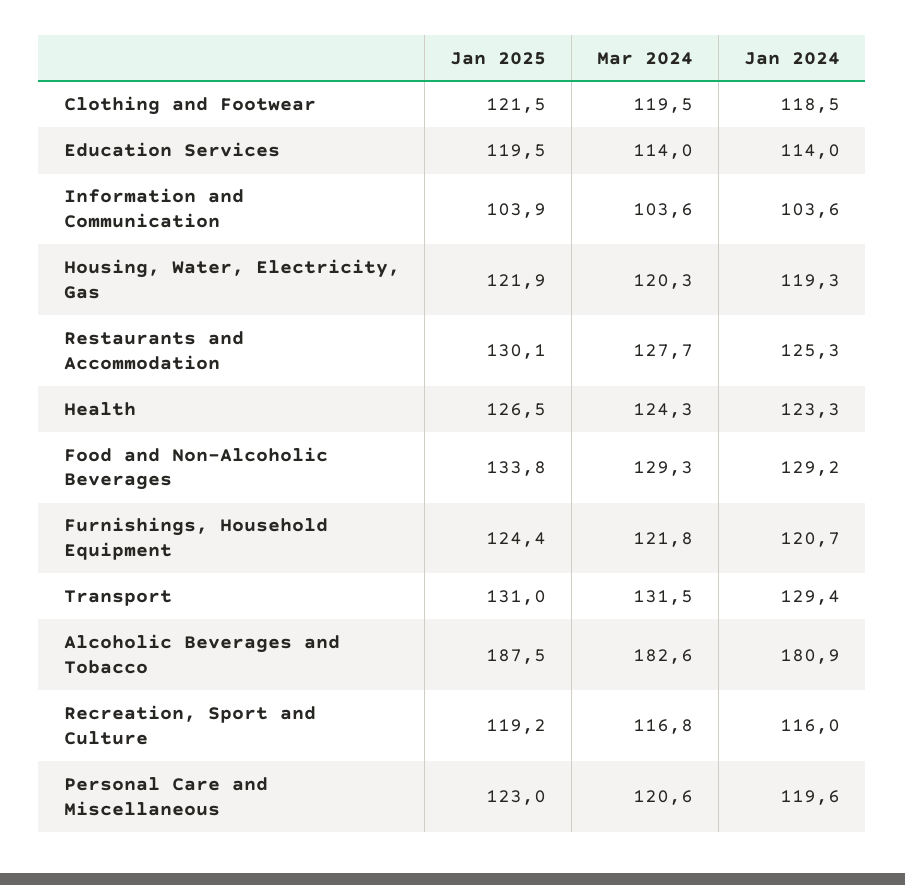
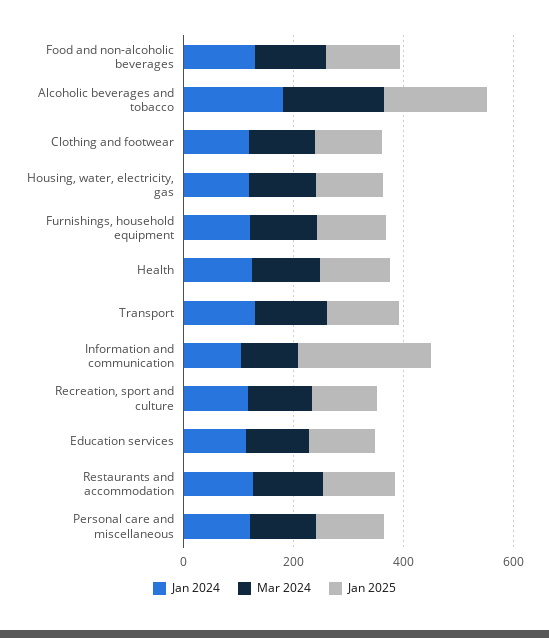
Jan 2025, Information and Communication: 103.9 -> 250

